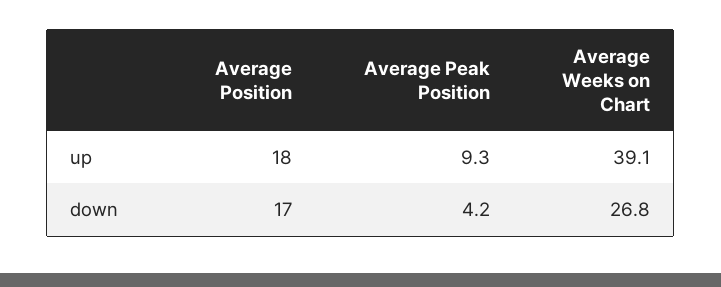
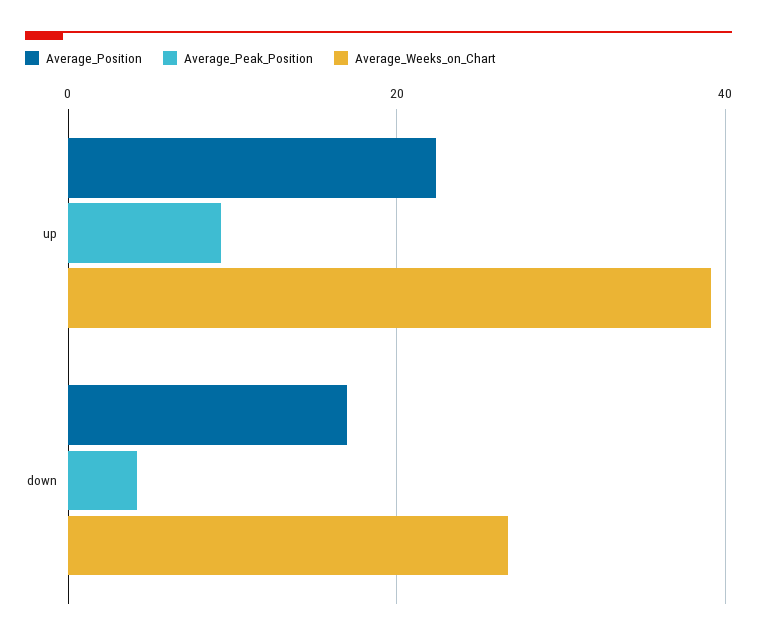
Average Position, up: 18 -> 22

